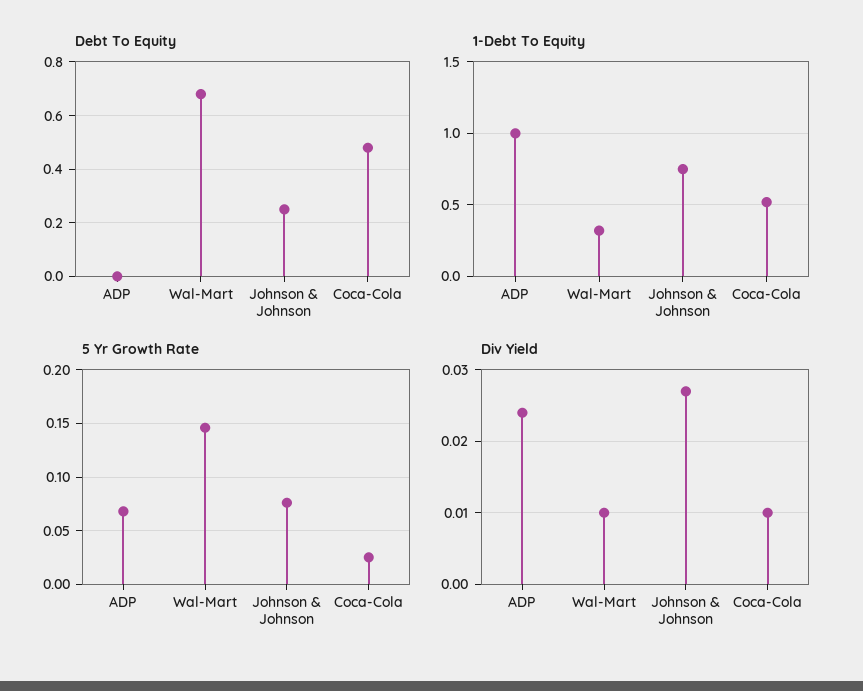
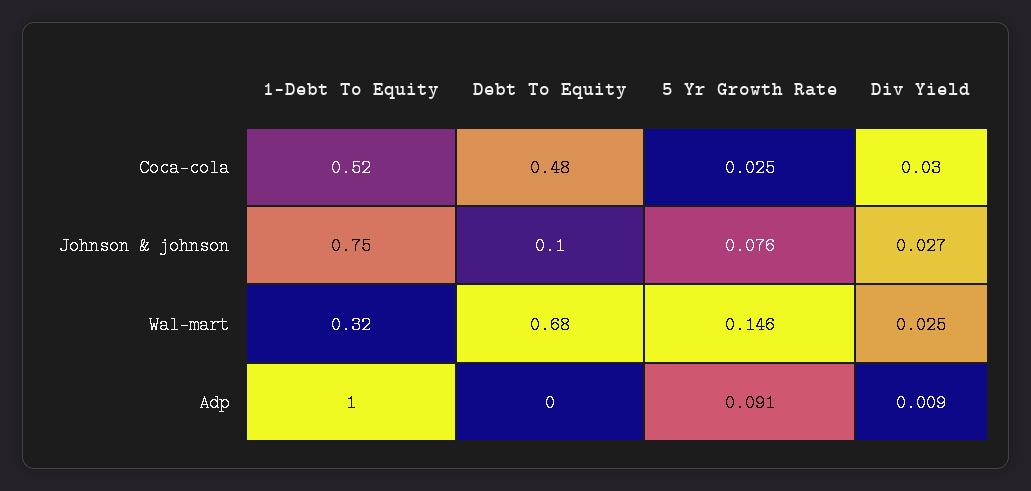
Debt To Equity, Johnson & Johnson: 0.25 -> 0.1
5 Yr Growth Rate, ADP: 0.07 -> 0.091
Div Yield, ADP: 0.024 -> 0.009
Div Yield, Wal-Mart: 0.01 -> 0.025
Div Yield, Coca-Cola: 0.01 -> 0.03

